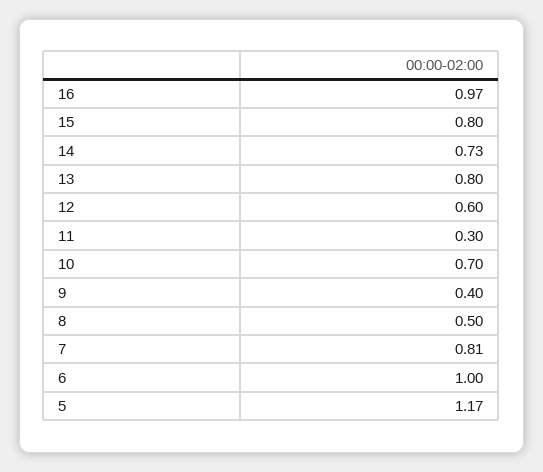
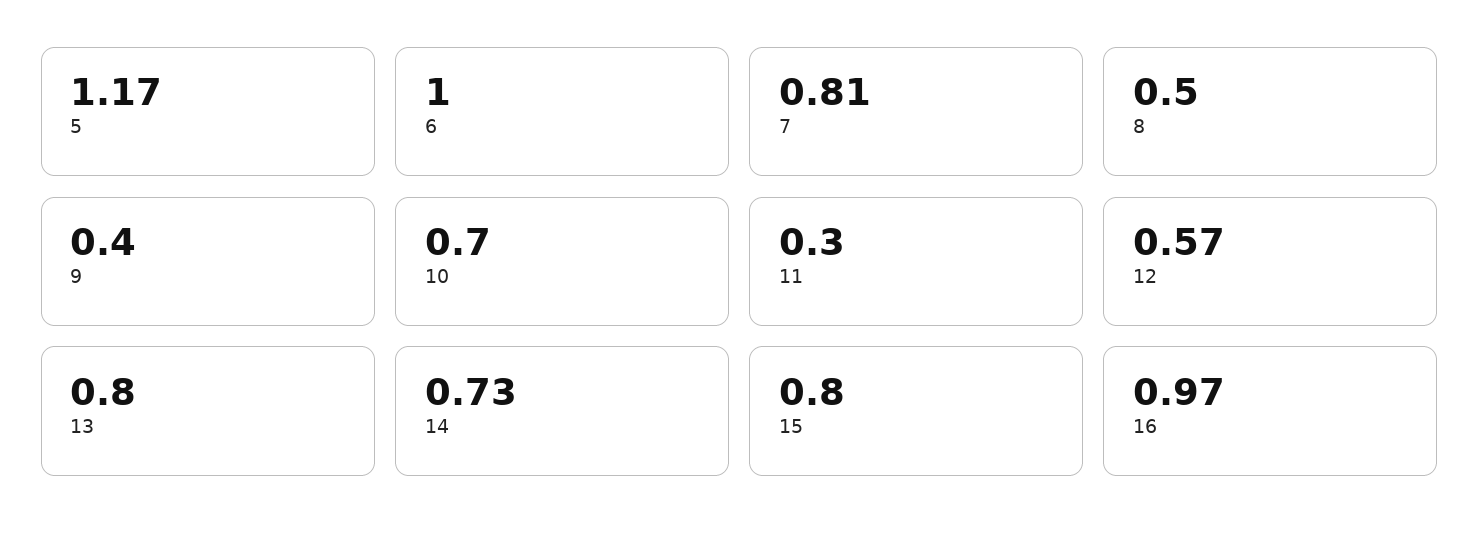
12: 0.6 -> 0.57

